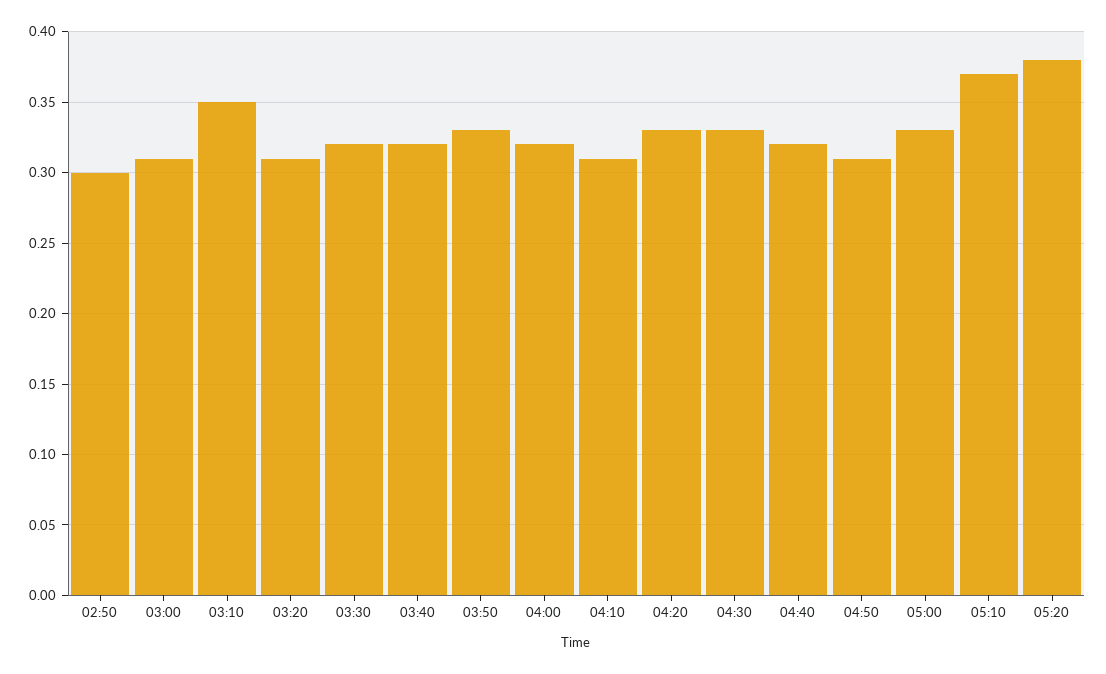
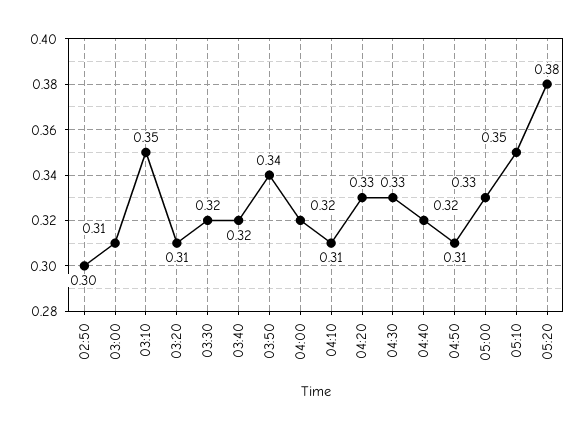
03:50: 0.33 -> 0.34
05:10: 0.37 -> 0.35

